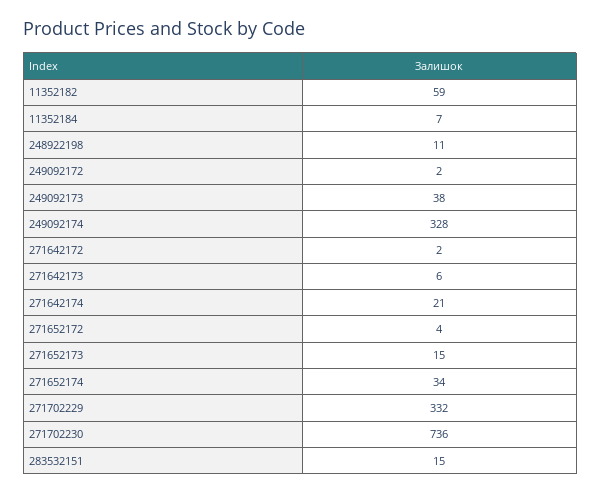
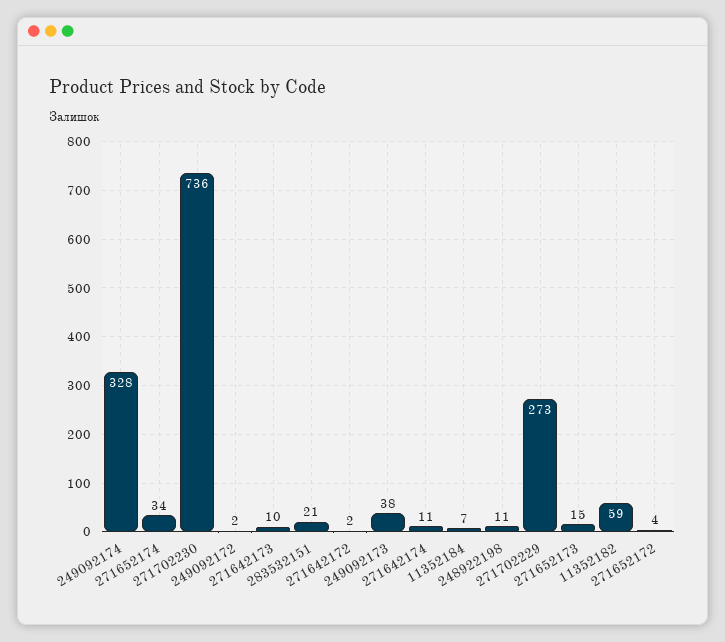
271642173: 6 -> 10
271642174: 21 -> 11
271702229: 332 -> 273
283532151: 15 -> 21

